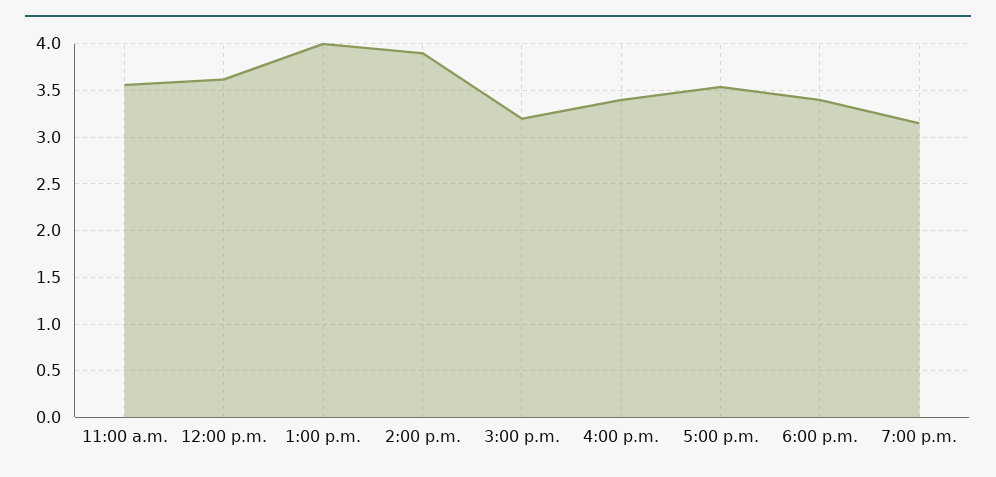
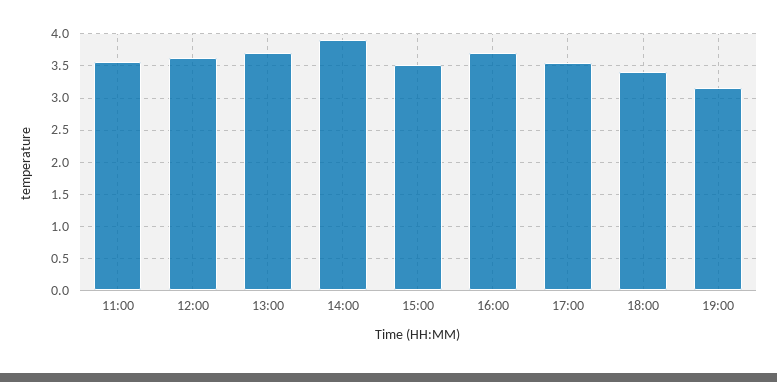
1:00 p.m.: 4 -> 3.7
3:00 p.m.: 3.2 -> 3.5
4:00 p.m.: 3.4 -> 3.7

